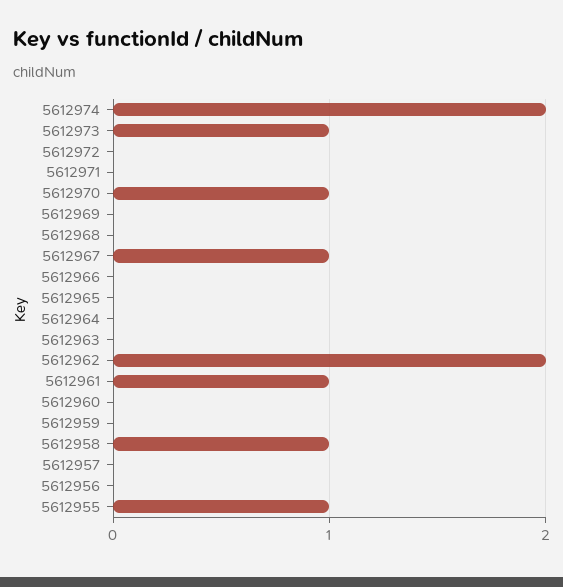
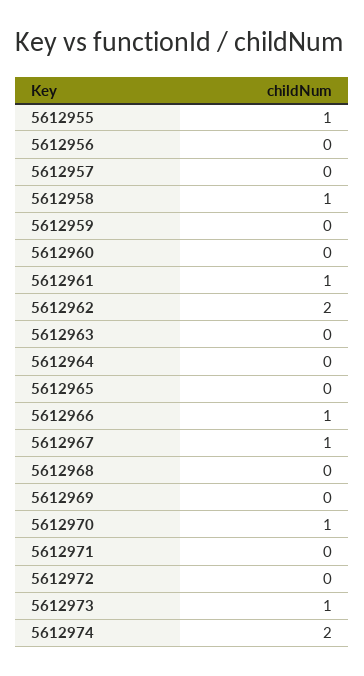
5612966: 0 -> 1

